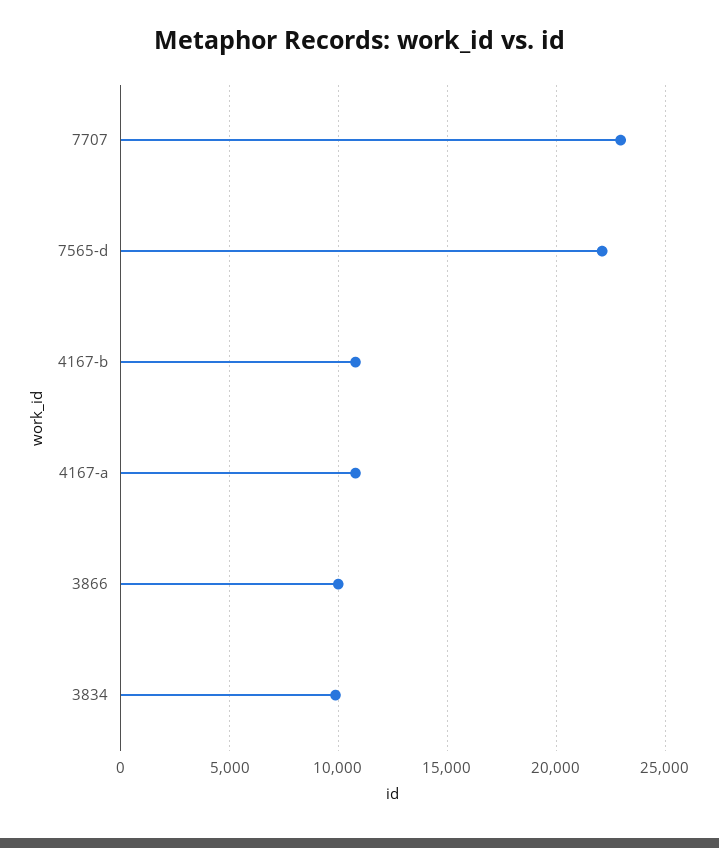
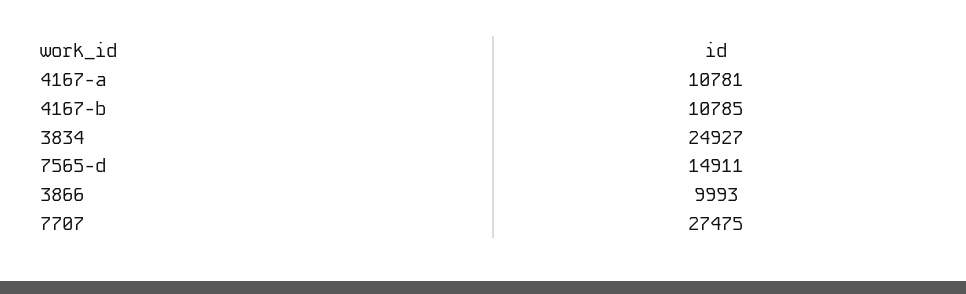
7707: 23000 -> 27475
7565-d: 22000 -> 14911
3834: 10000 -> 24927

